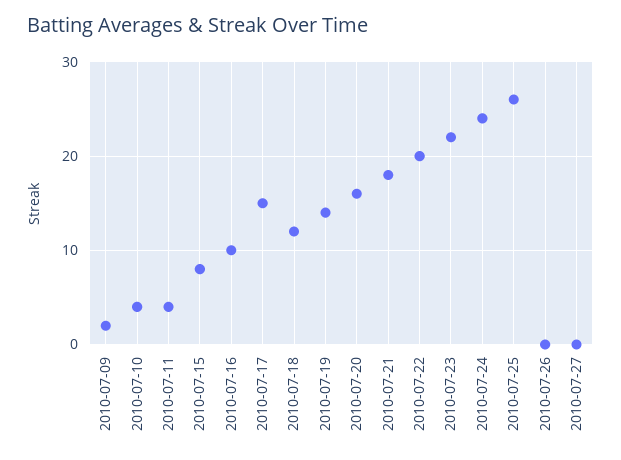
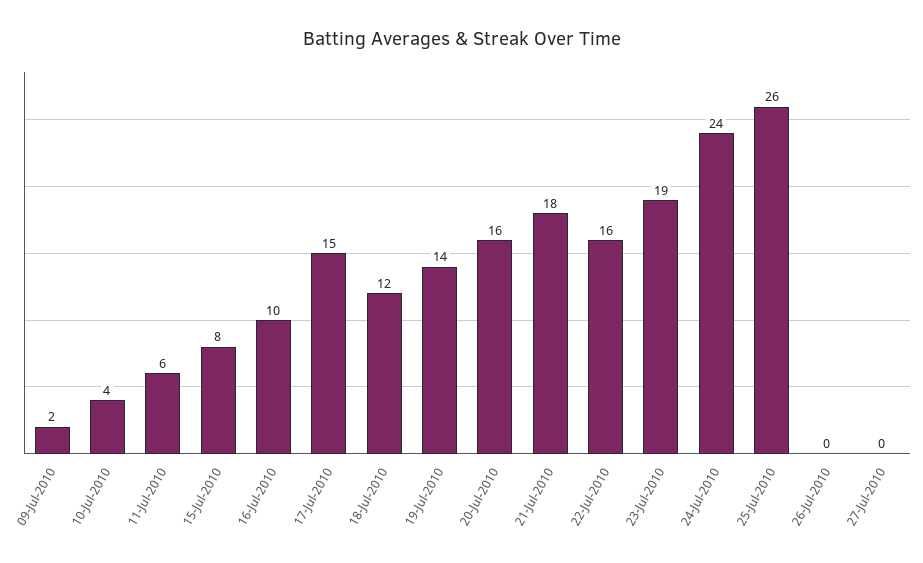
2010-07-11: 4 -> 6
2010-07-22: 20 -> 16
2010-07-23: 22 -> 19

